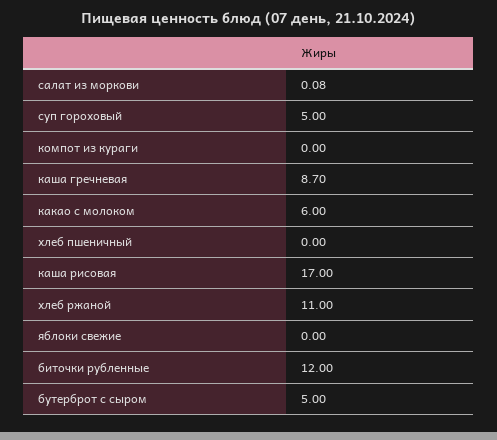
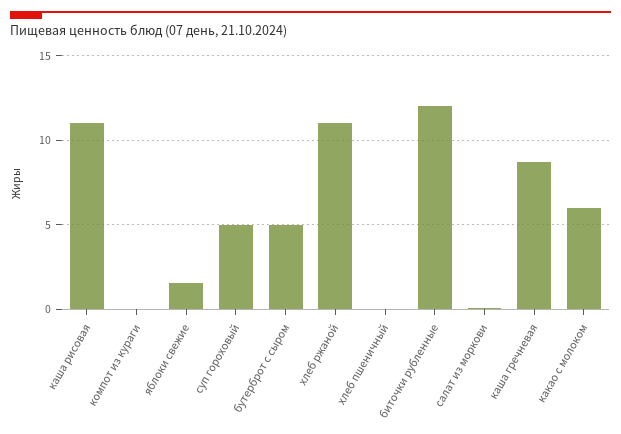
каша рисовая: 17 -> 11
яблоки свежие: 0 -> 1.5

